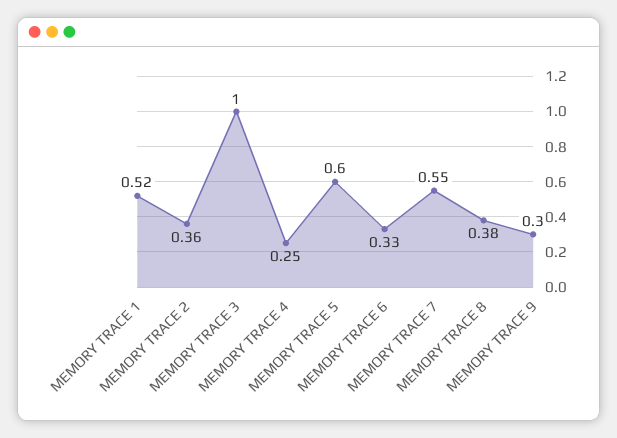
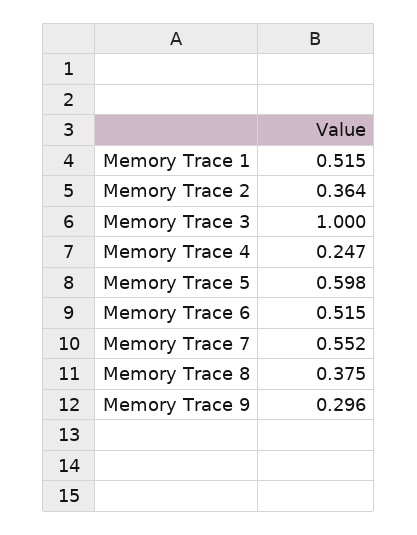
MEMORY TRACE 6: 0.33 -> 0.515

